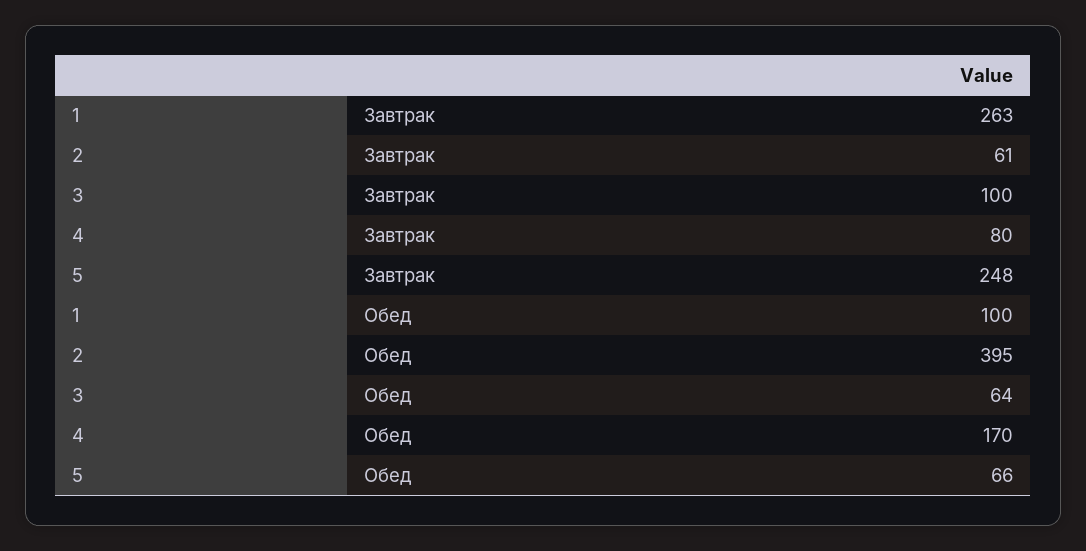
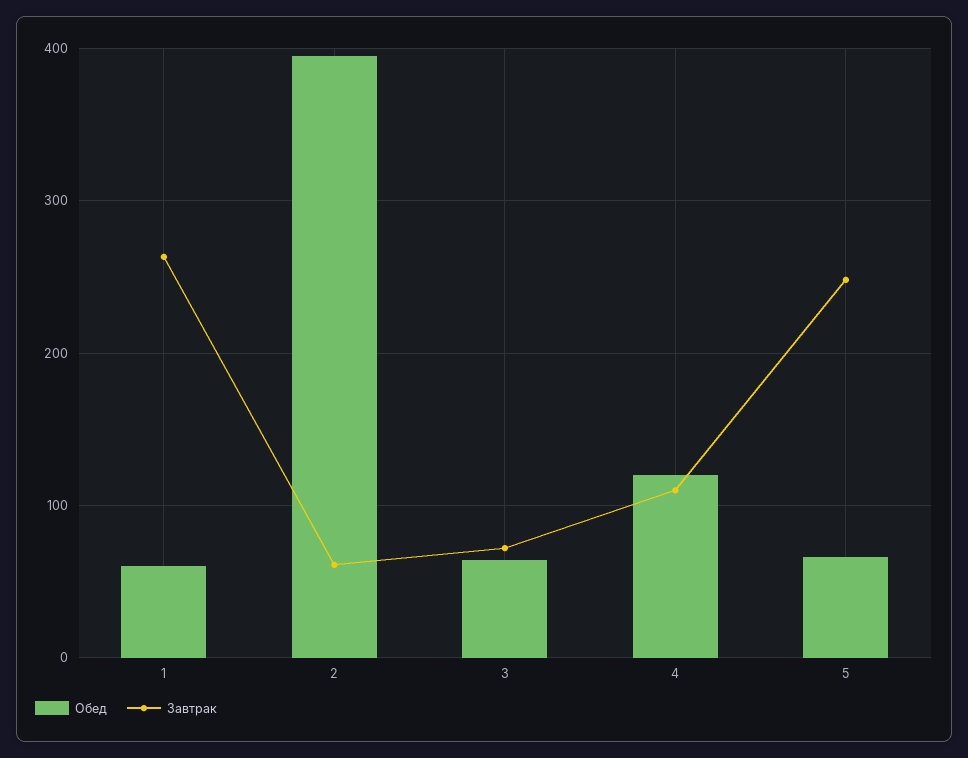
Завтрак, 3: 100 -> 70
Завтрак, 4: 80 -> 110
Обед, 1: 100 -> 60
Обед, 4: 170 -> 120

